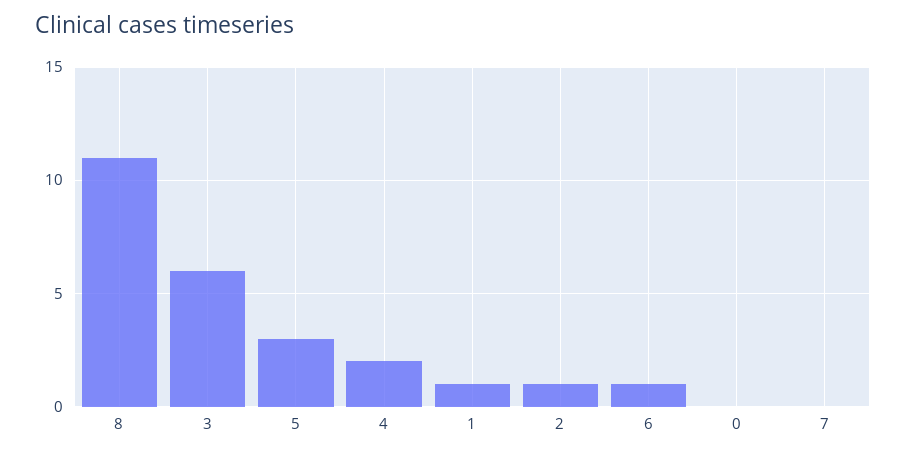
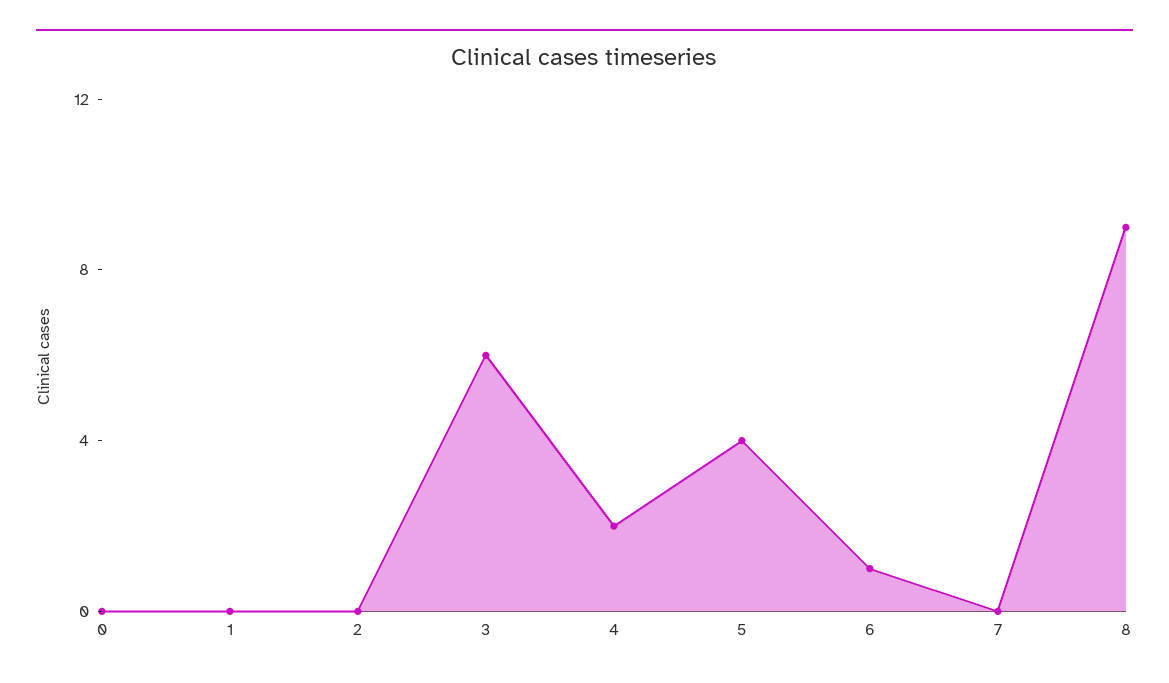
8: 11 -> 9
5: 3 -> 4
1: 1 -> 0
2: 1 -> 0

